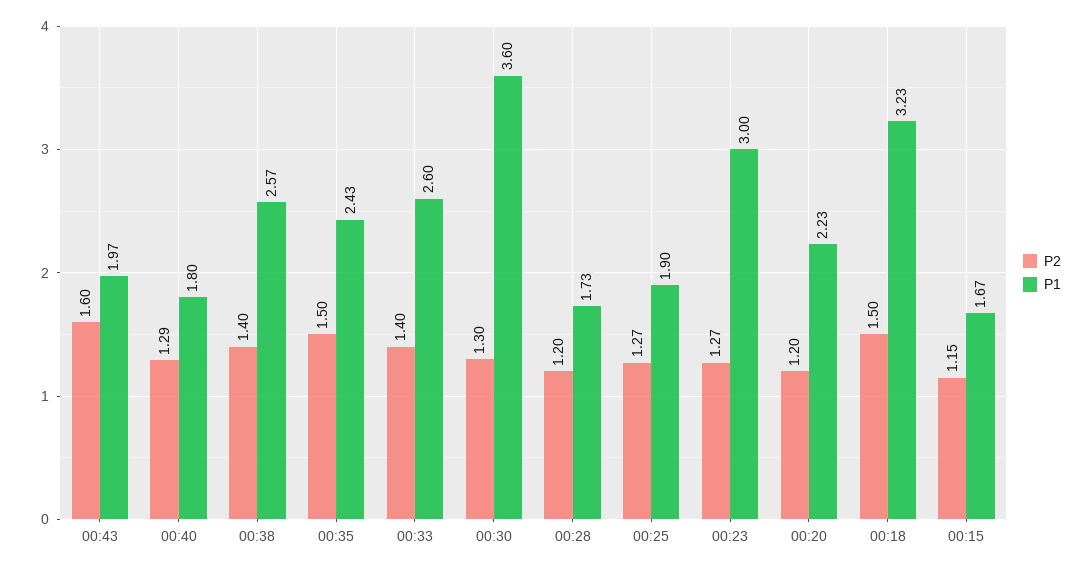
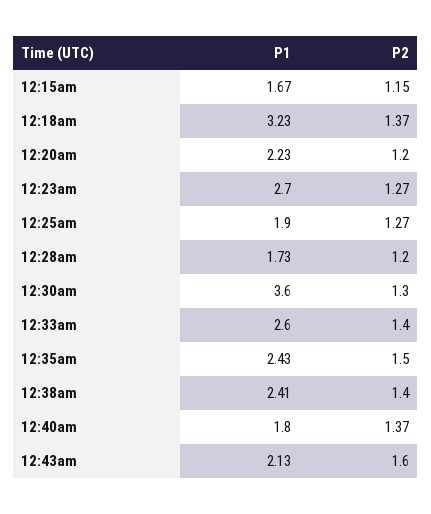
P1, 00:43: 1.97 -> 2.13
P2, 00:40: 1.29 -> 1.37
P1, 00:38: 2.57 -> 2.41
P1, 00:23: 3 -> 2.7
P2, 00:18: 1.5 -> 1.37

